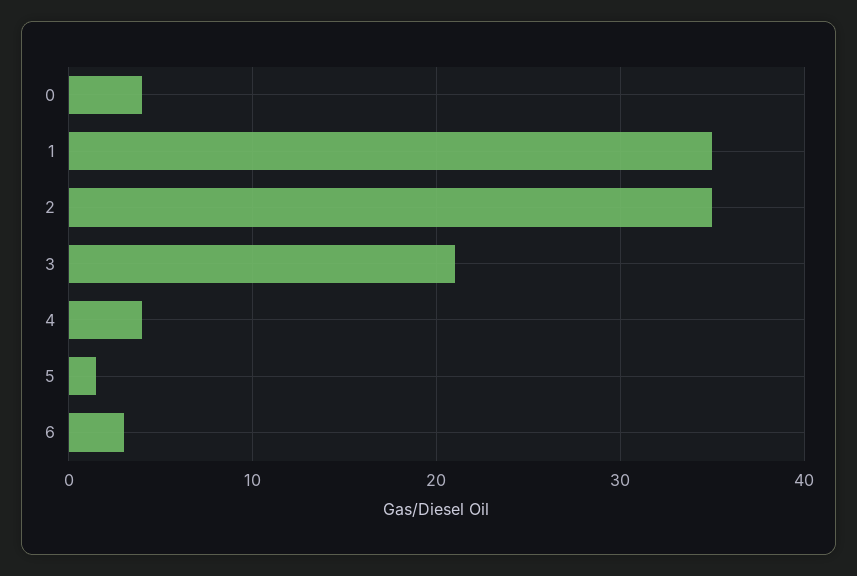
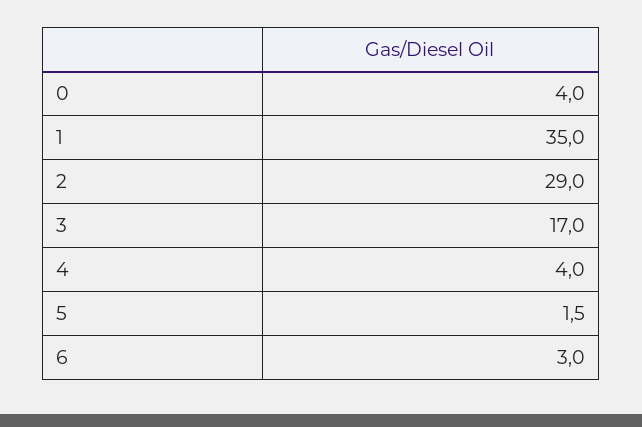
2: 35 -> 29
3: 21 -> 17

